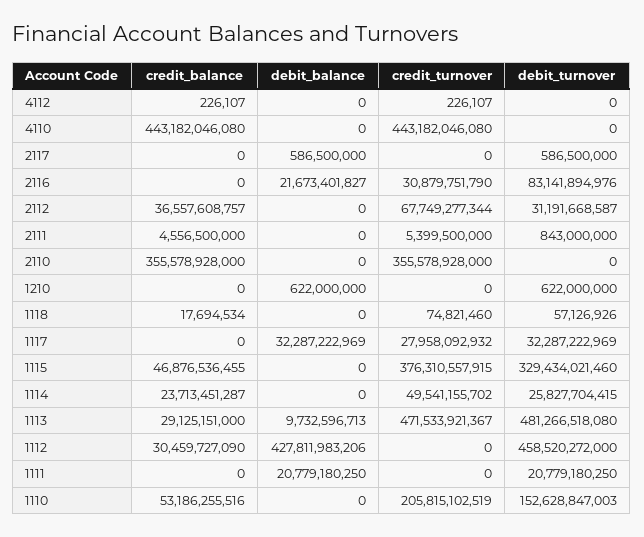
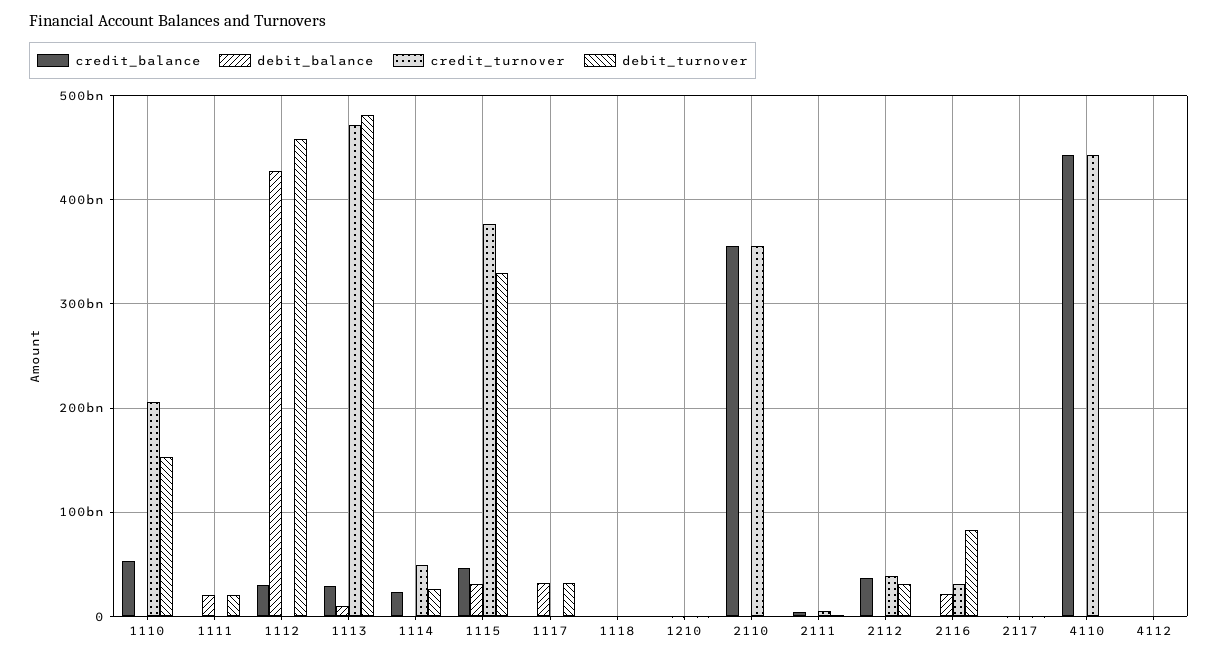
credit_turnover, 2112: 67749277344 -> 40000000000
credit_turnover, 1117: 27958092932 -> 0
debit_balance, 1115: 0 -> 30000000000

